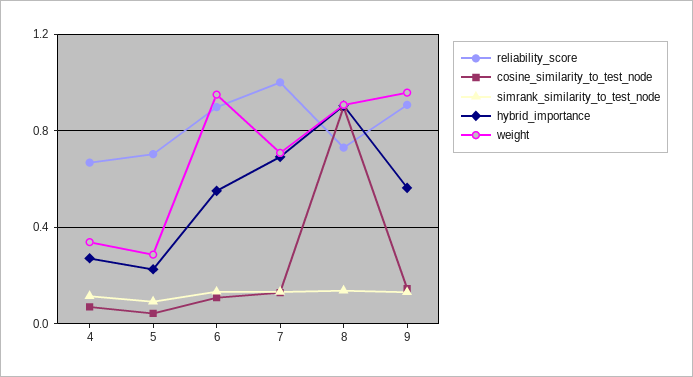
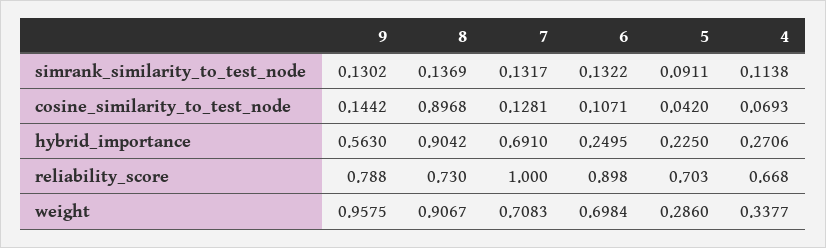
hybrid_importance, 6: 0.55 -> 0.2495
weight, 6: 0.95 -> 0.6984
reliability_score, 9: 0.9 -> 0.788

